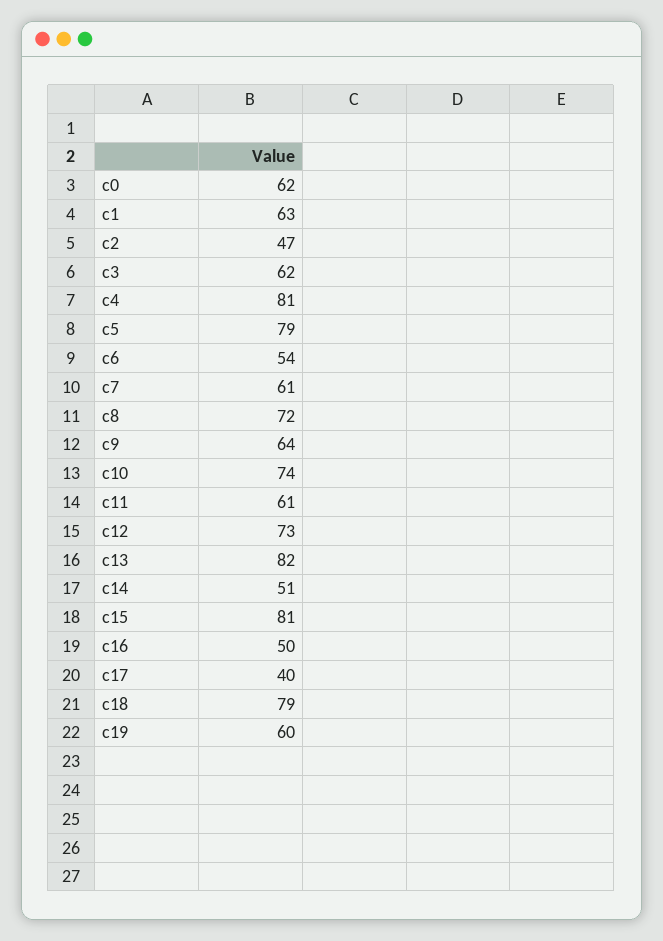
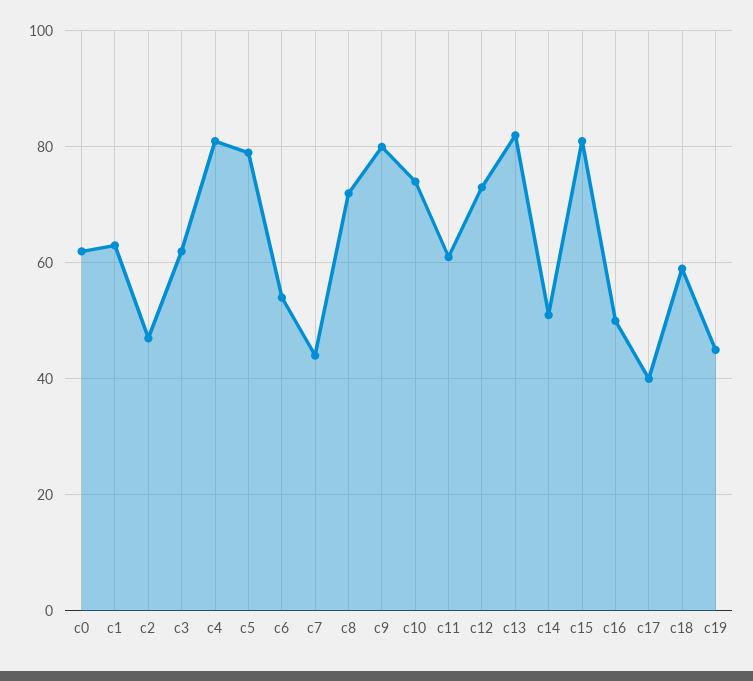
c7: 61 -> 45
c9: 64 -> 80
c18: 79 -> 60
c19: 60 -> 45

